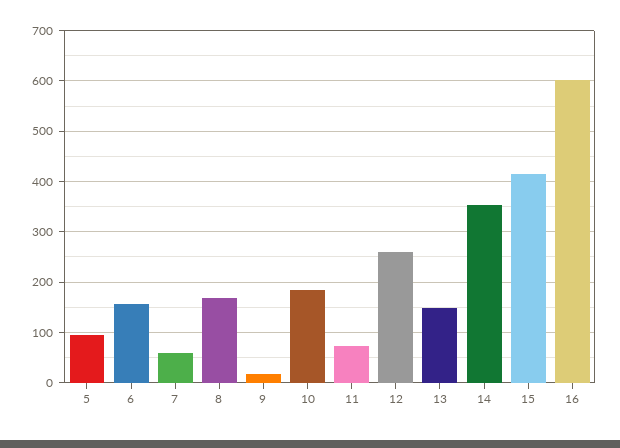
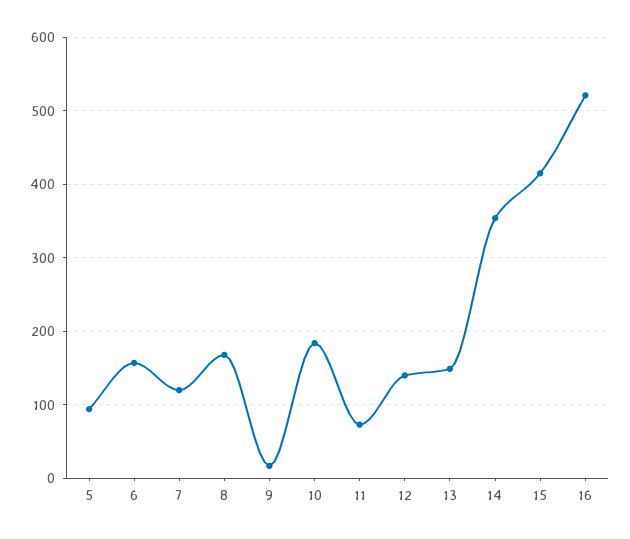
7: 60 -> 120
12: 260 -> 140
16: 600 -> 520

